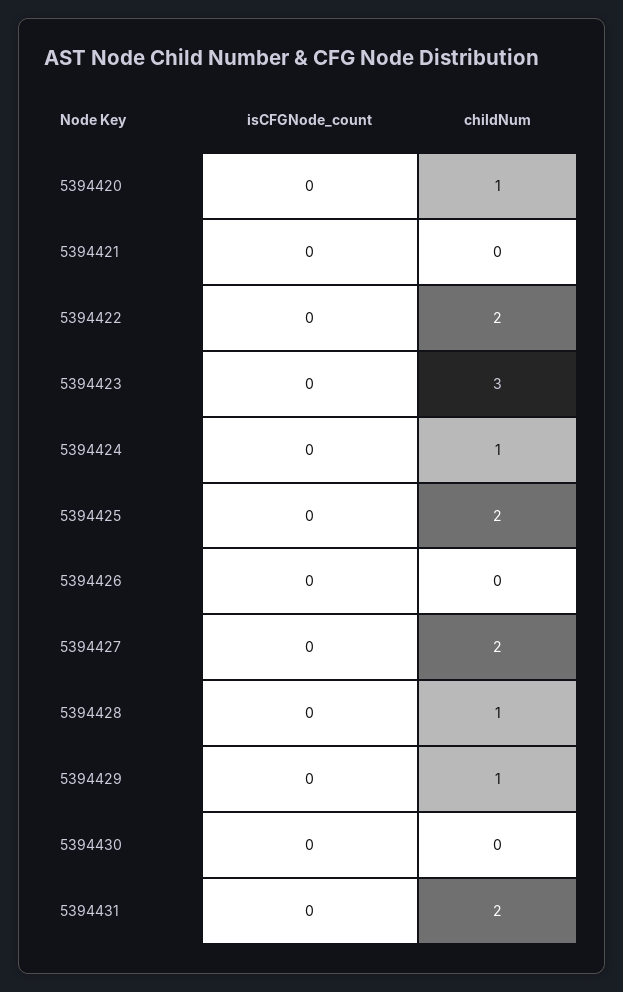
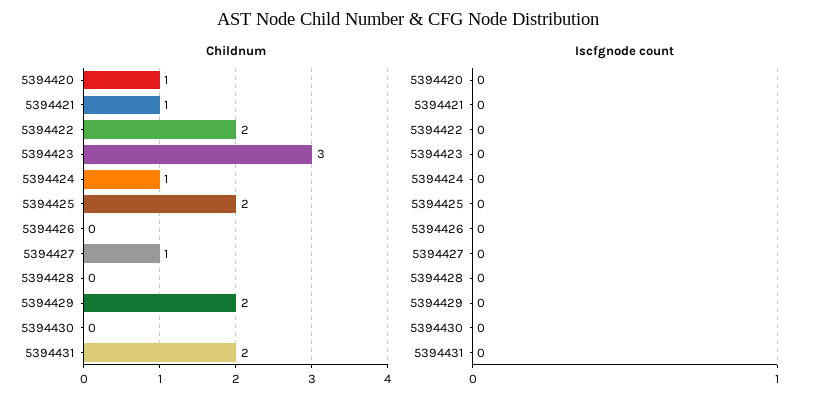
childNum, 5394421: 0 -> 1
childNum, 5394427: 2 -> 1
childNum, 5394428: 1 -> 0
childNum, 5394429: 1 -> 2

